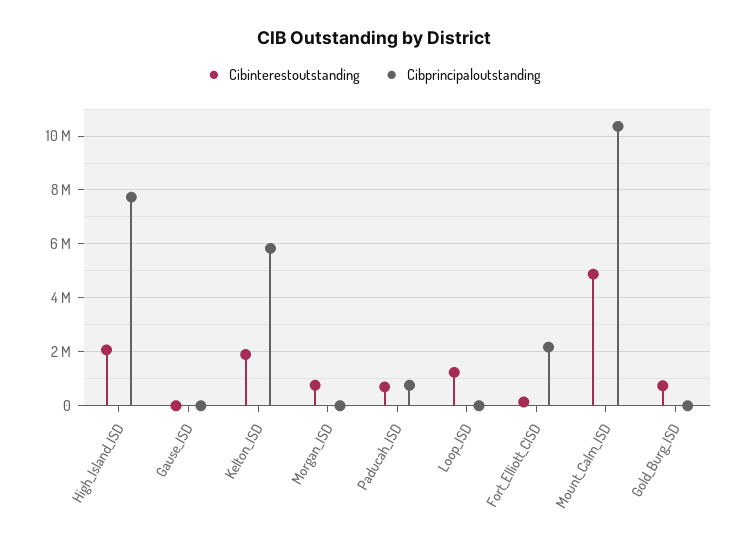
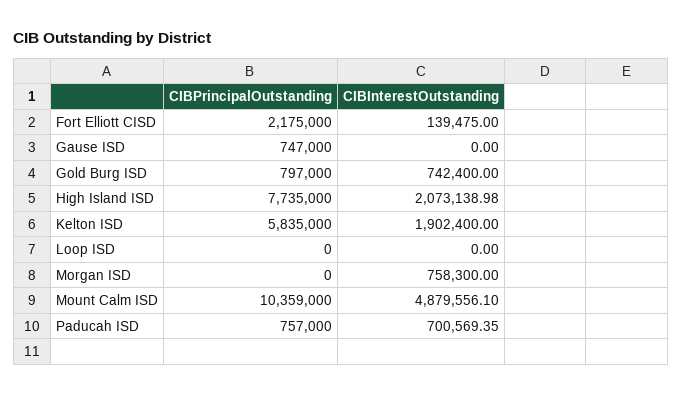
Cibprincipaloutstanding, Gause_ISD: 0 -> 747000
Cibinterestoutstanding, Loop_ISD: 1250000 -> 0
Cibprincipaloutstanding, Gold_Burg_ISD: 0 -> 797000

